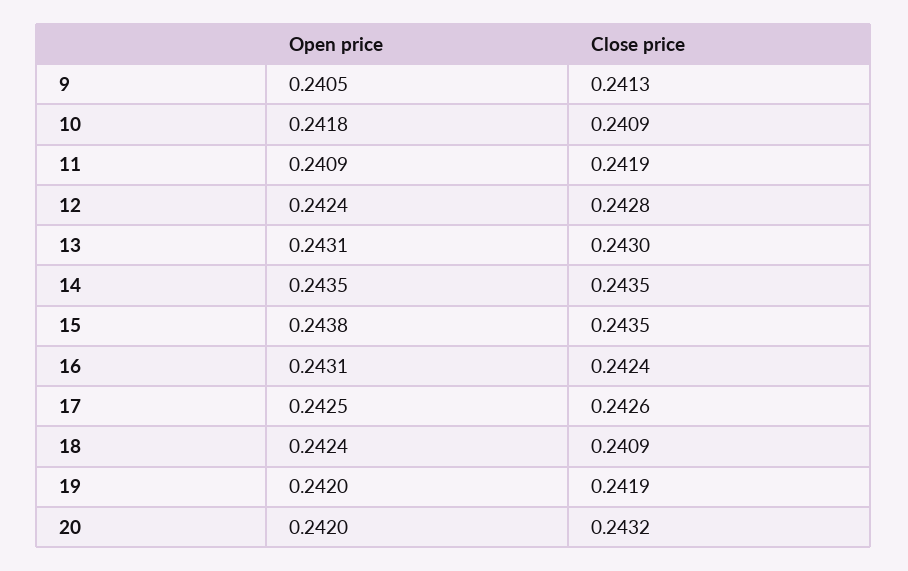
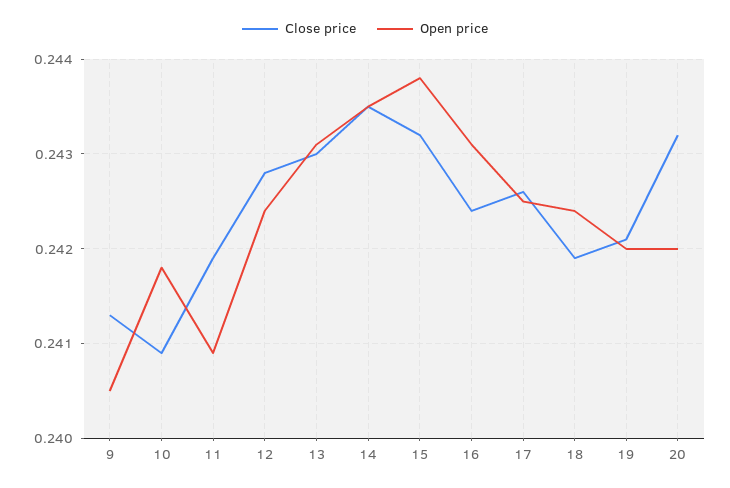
Close price, 15: 0.2435 -> 0.2432
Close price, 18: 0.2409 -> 0.2419
Close price, 19: 0.2419 -> 0.2421

